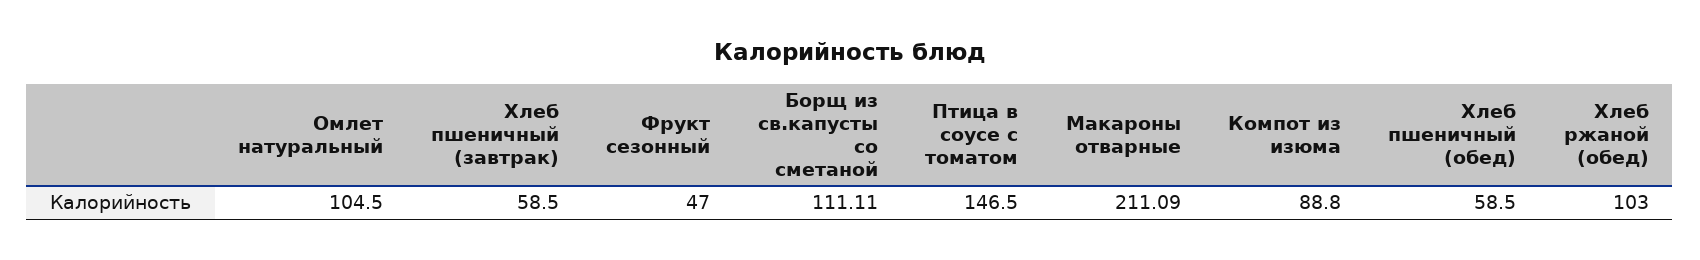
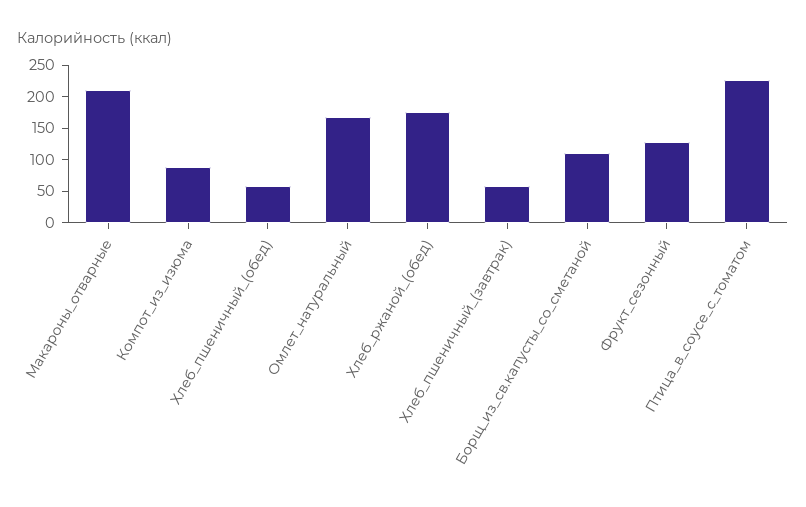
Омлет натуральный: 104.5 -> 175
Фрукт сезонный: 47 -> 125
Птица в соусе с томатом: 146.5 -> 225
Хлеб ржаной (обед): 103 -> 175

